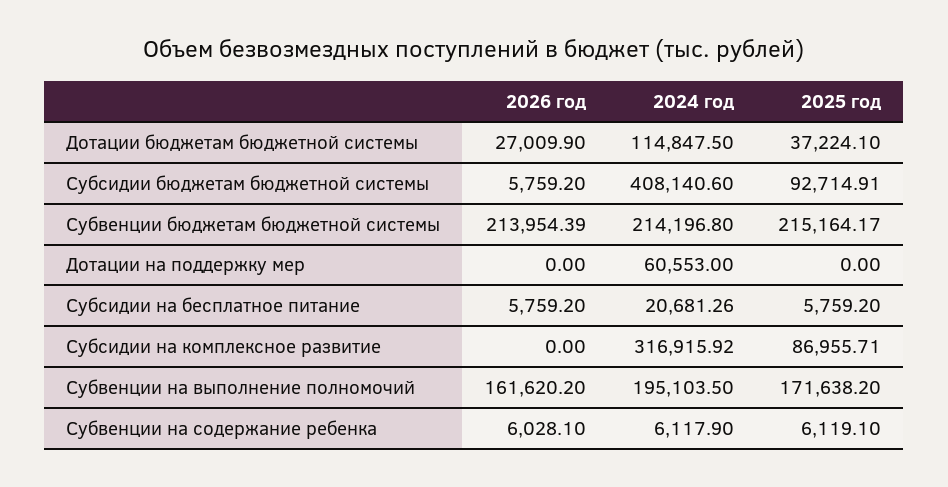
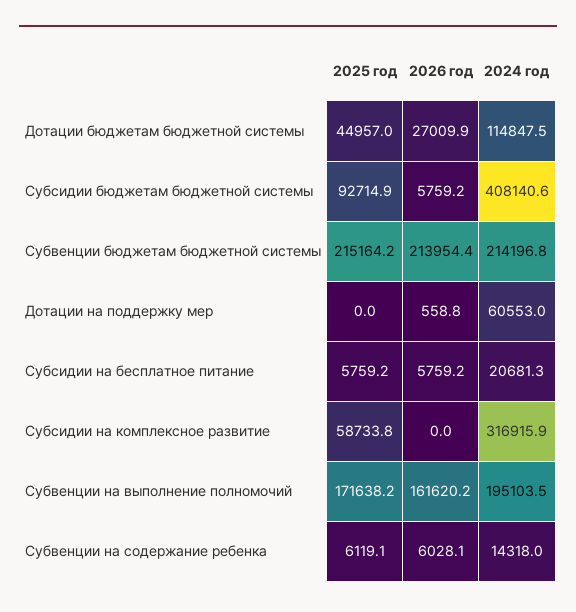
2025 год, Дотации бюджетам бюджетной системы: 37224.1 -> 44957
2026 год, Дотации на поддержку мер: 0 -> 558.8
2025 год, Субсидии на комплексное развитие: 86955.71 -> 58733.8
2024 год, Субвенции на содержание ребенка: 6117.9 -> 14318

